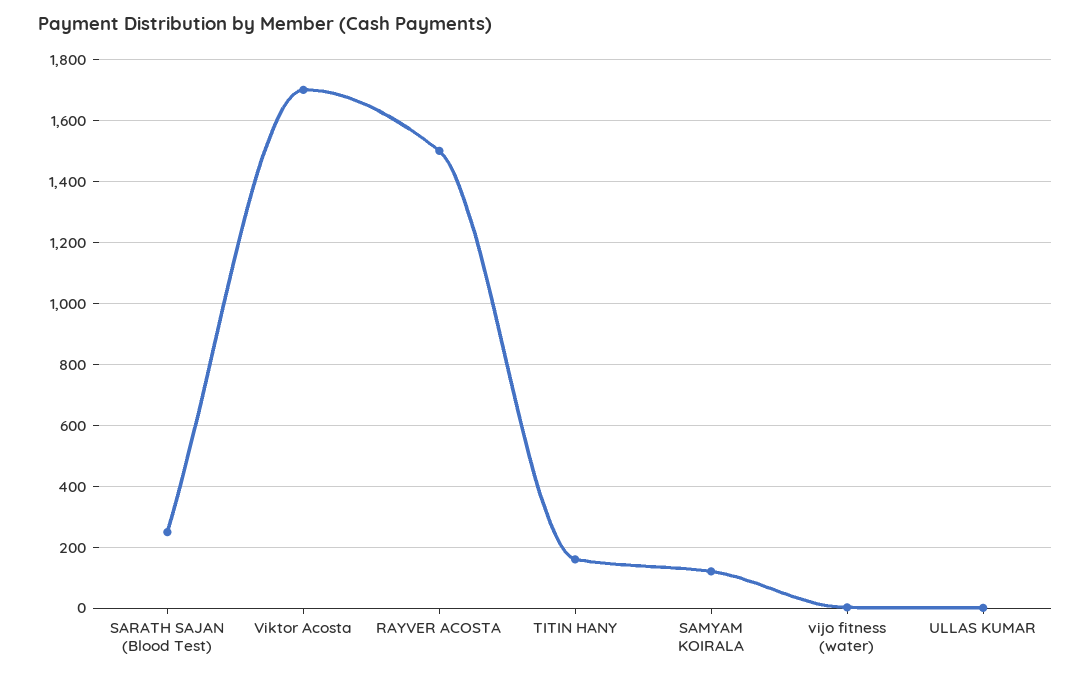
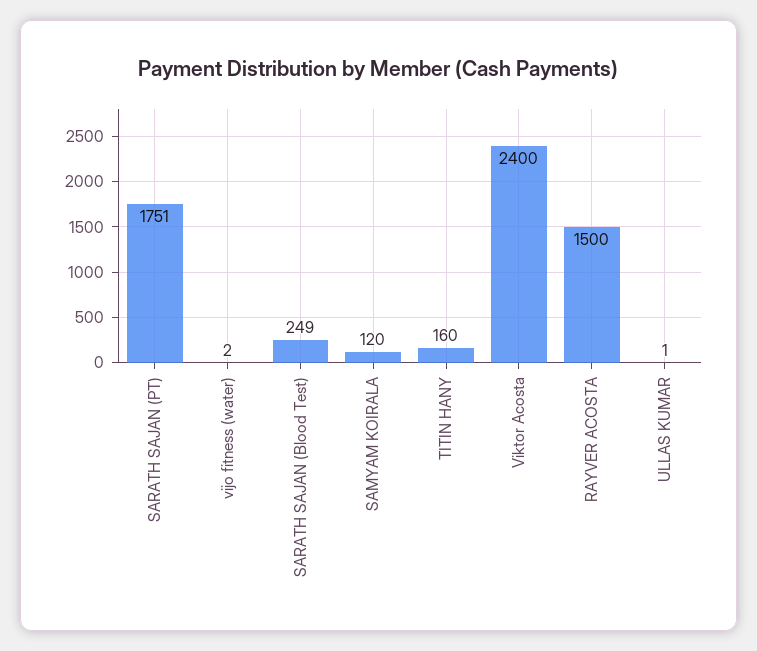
Viktor Acosta: 1700 -> 2400
SARATH SAJAN (PT): none -> 1751

